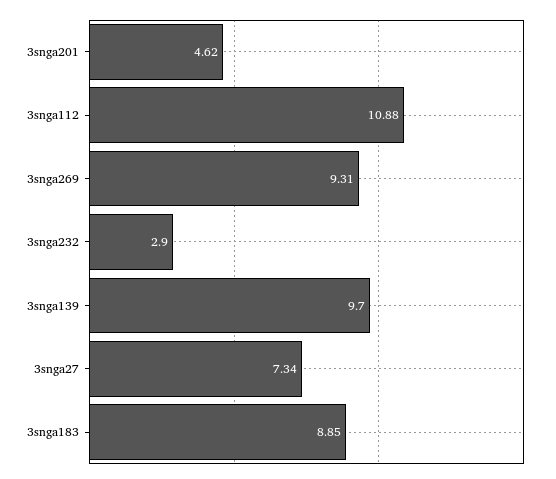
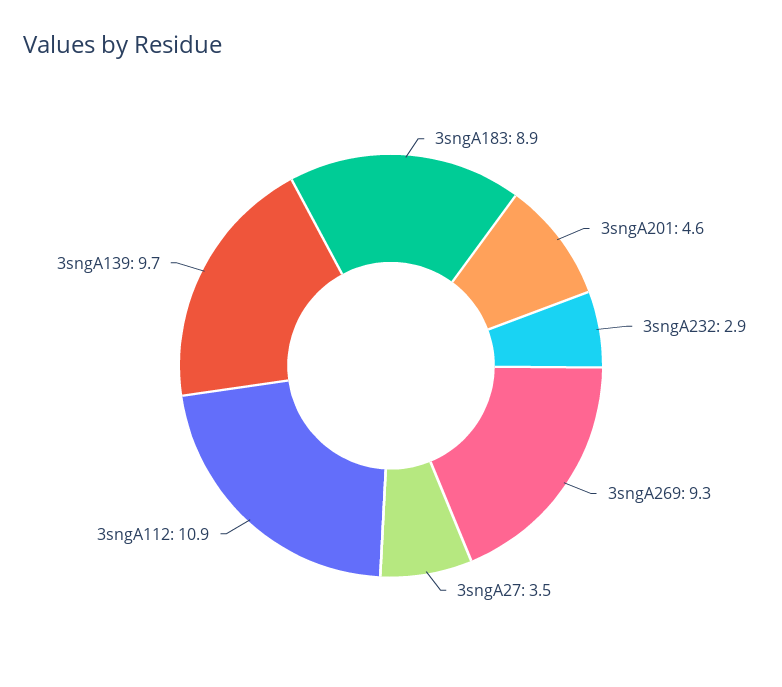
3snga27: 7.34 -> 3.5

